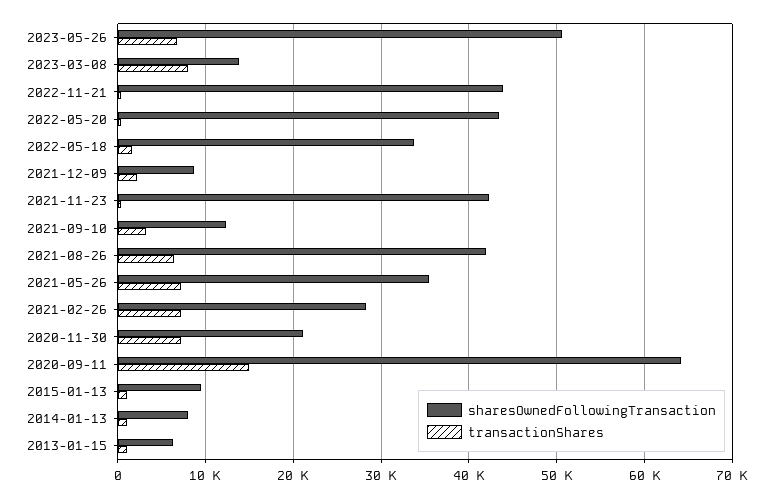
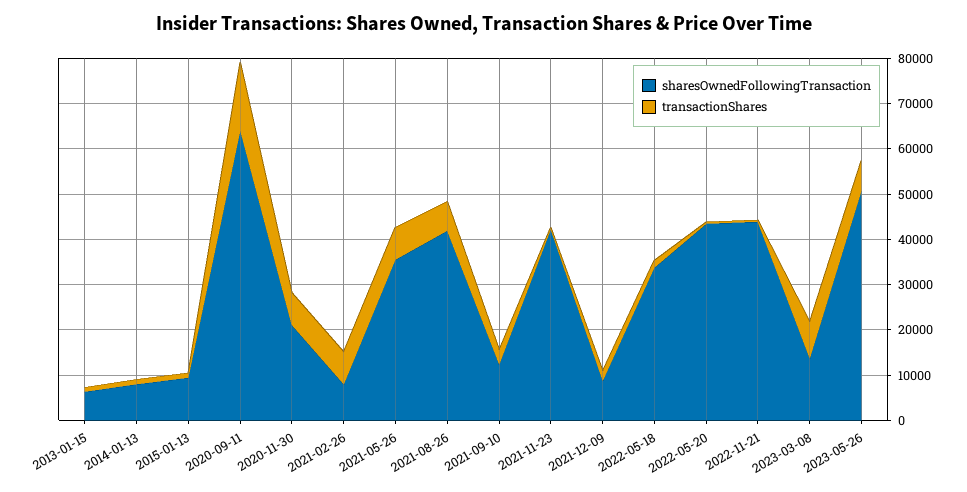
sharesOwnedFollowingTransaction, 2021-02-26: 28000 -> 8000

